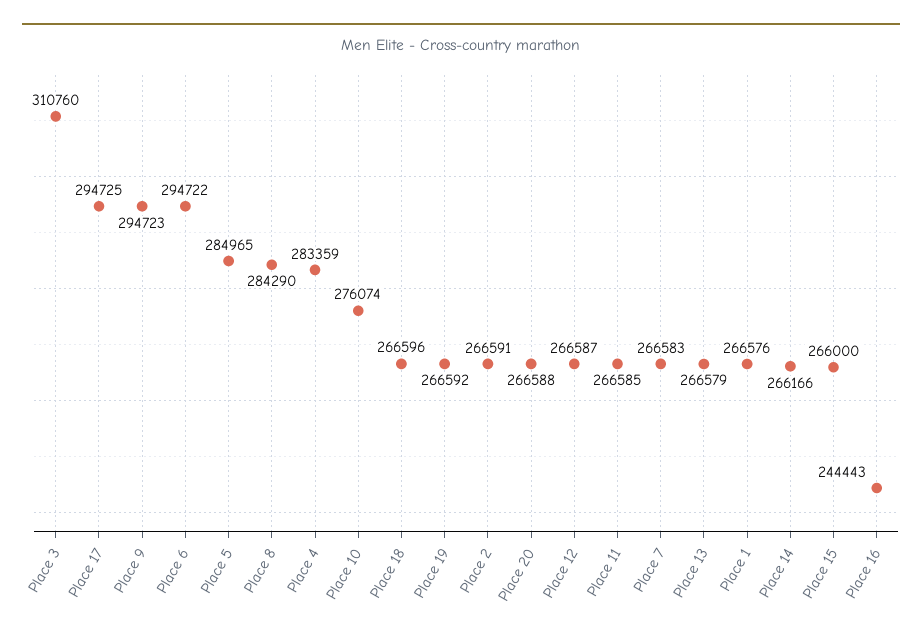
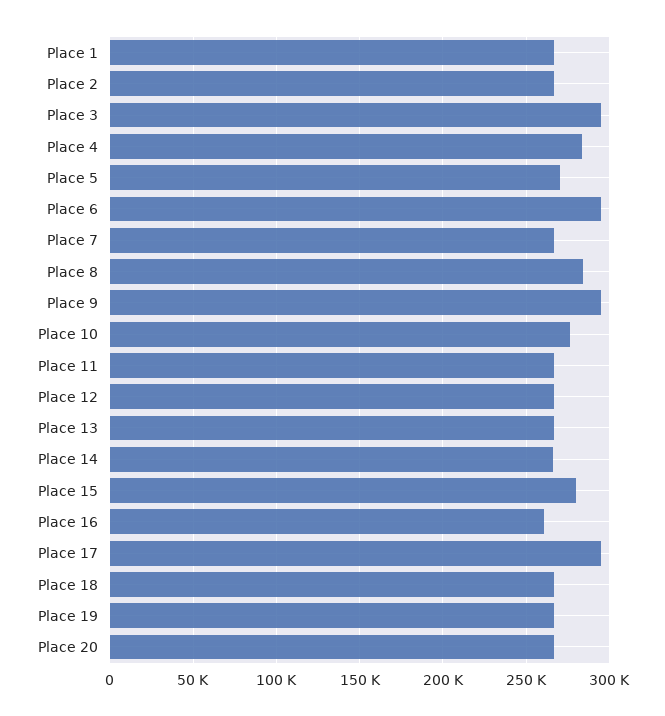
Place 3: 310760 -> 295000
Place 5: 284965 -> 270000
Place 15: 266000 -> 280000
Place 16: 244443 -> 260000

